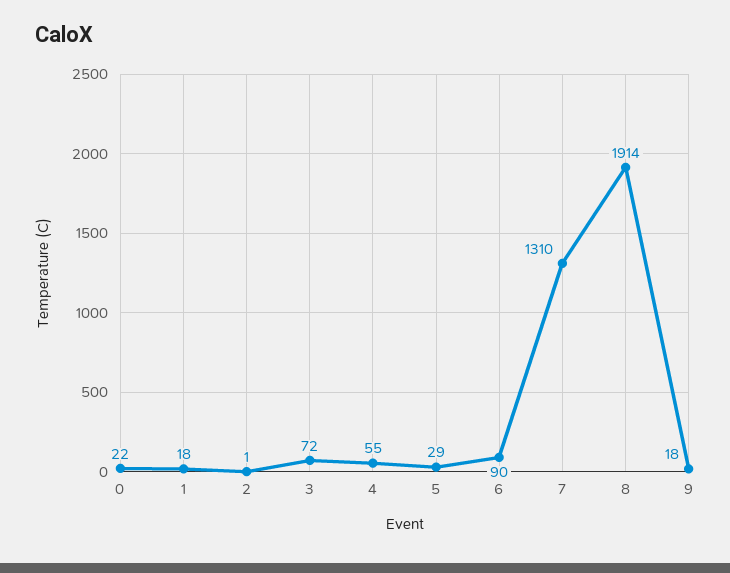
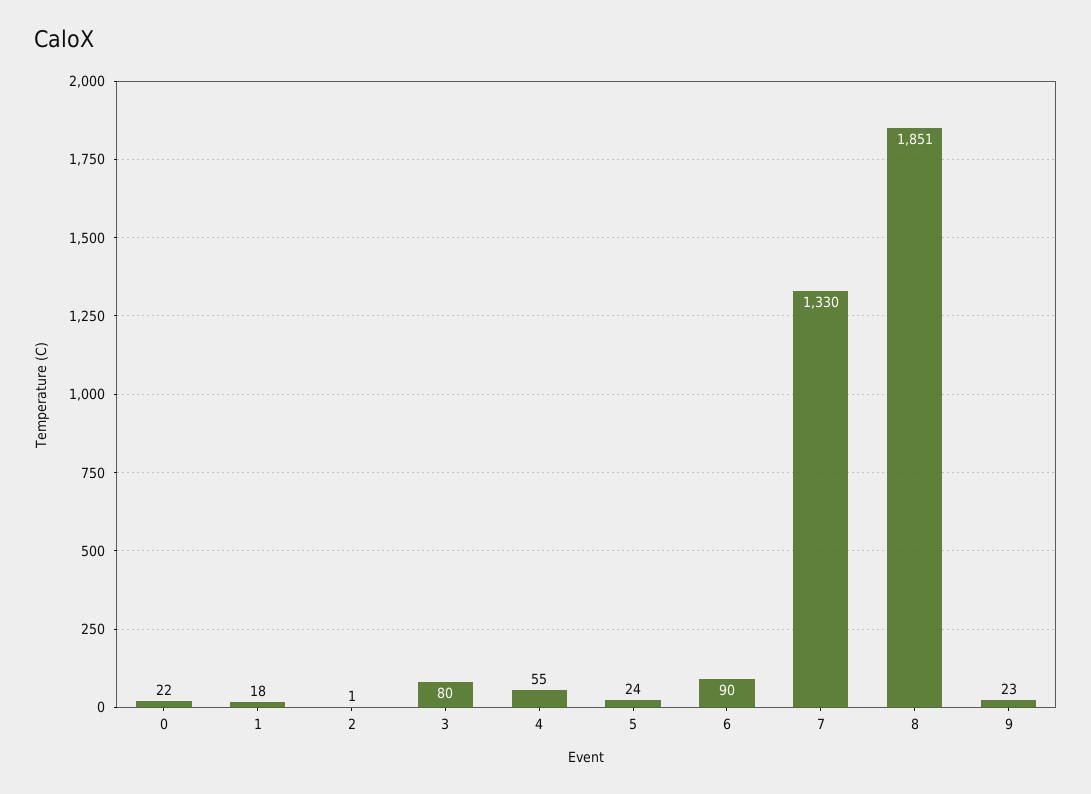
3: 72 -> 80
5: 29 -> 24
7: 1310 -> 1330
8: 1914 -> 1851
9: 18 -> 23

